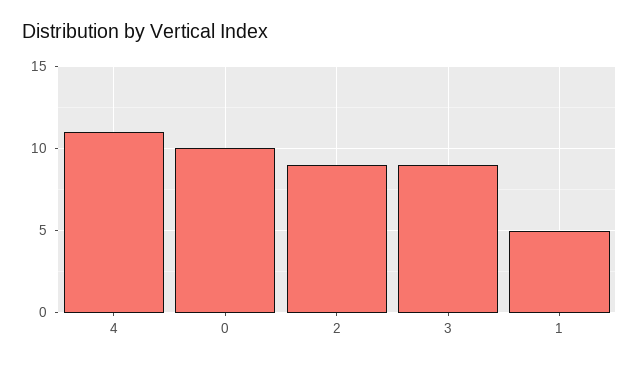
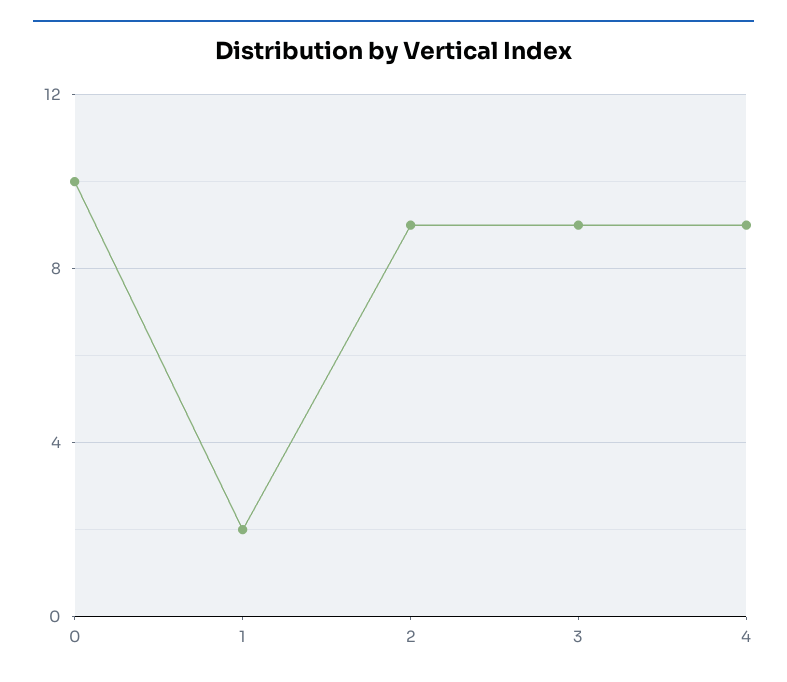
4: 11 -> 9
1: 5 -> 2

